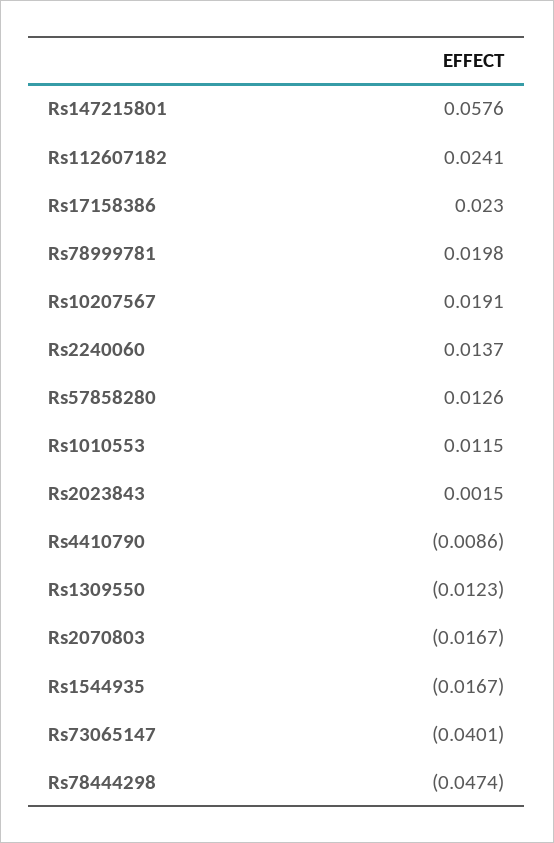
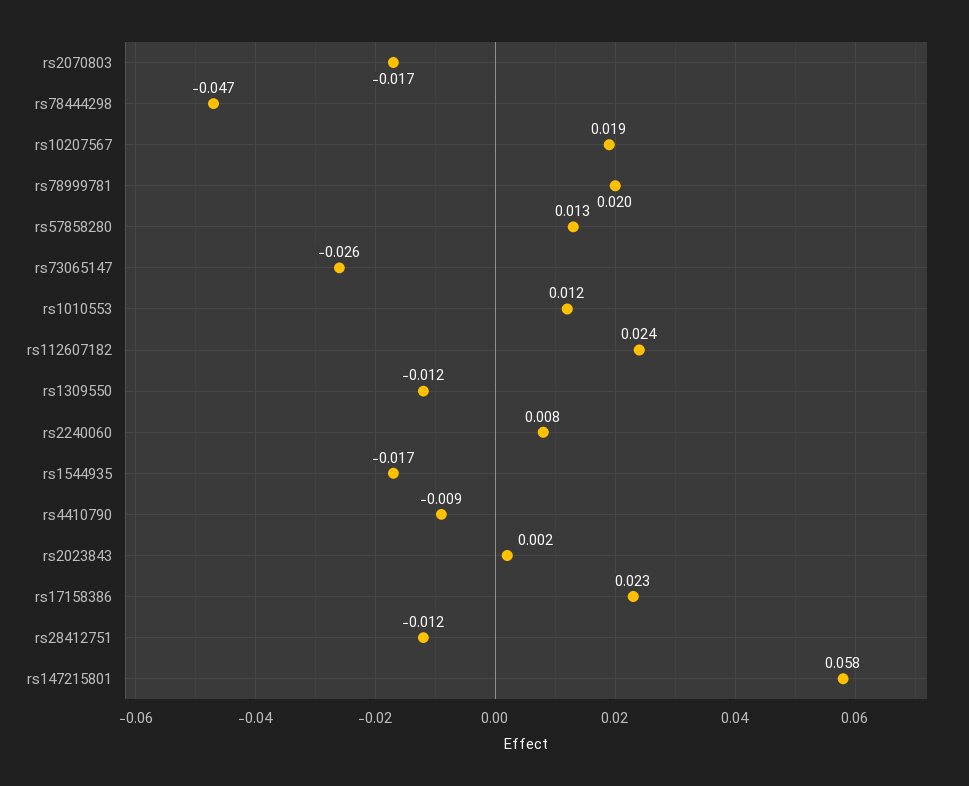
Rs2240060: 0.0137 -> 0.008
Rs73065147: -0.0401 -> -0.026
rs28412751: none -> -0.012

